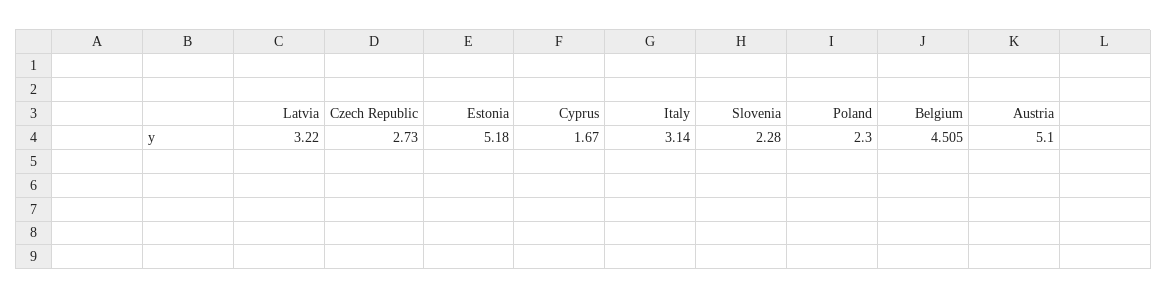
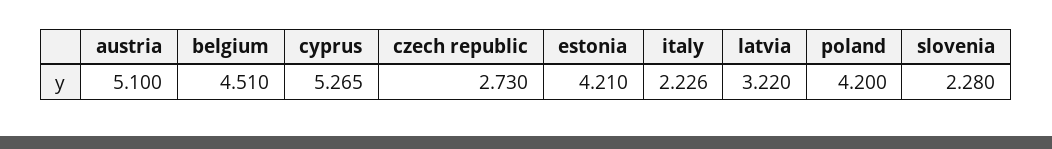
Estonia: 5.18 -> 4.21
Cyprus: 1.67 -> 5.265
Italy: 3.14 -> 2.226
Poland: 2.3 -> 4.2
Belgium: 4.505 -> 4.51

